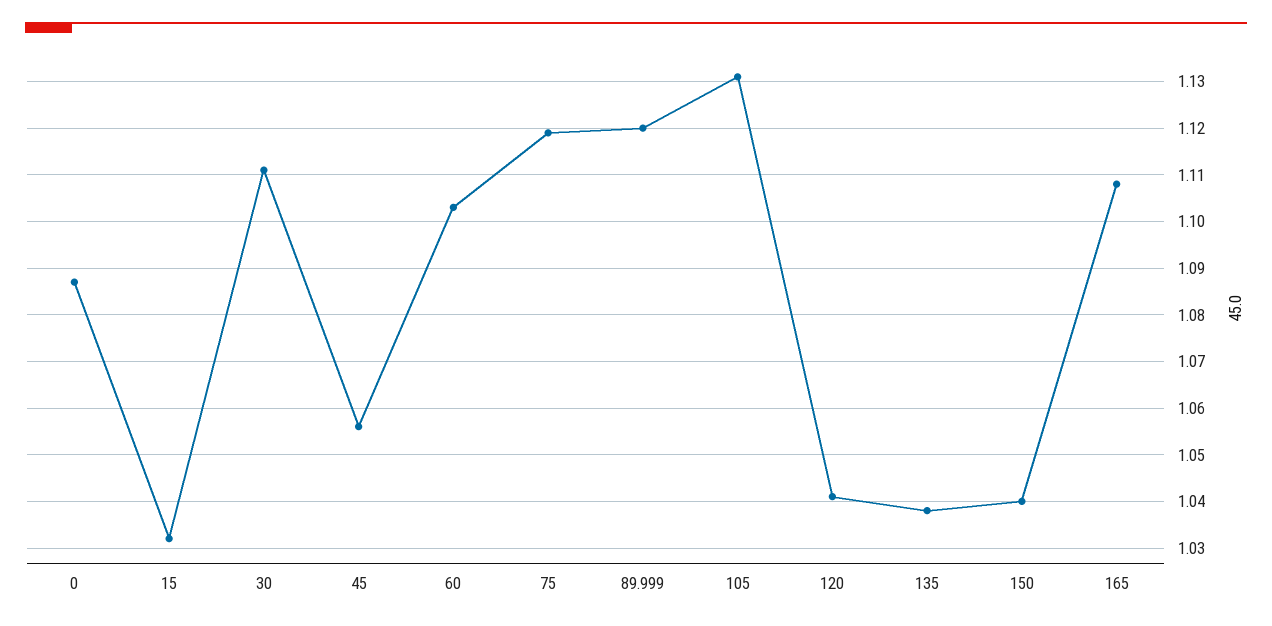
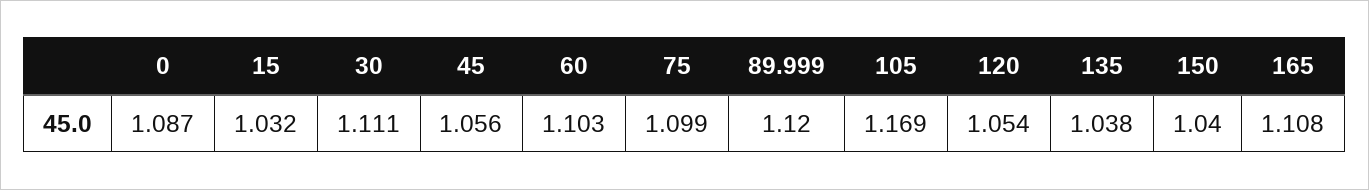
75: 1.12 -> 1.099
105: 1.13 -> 1.169
120: 1.04 -> 1.054

